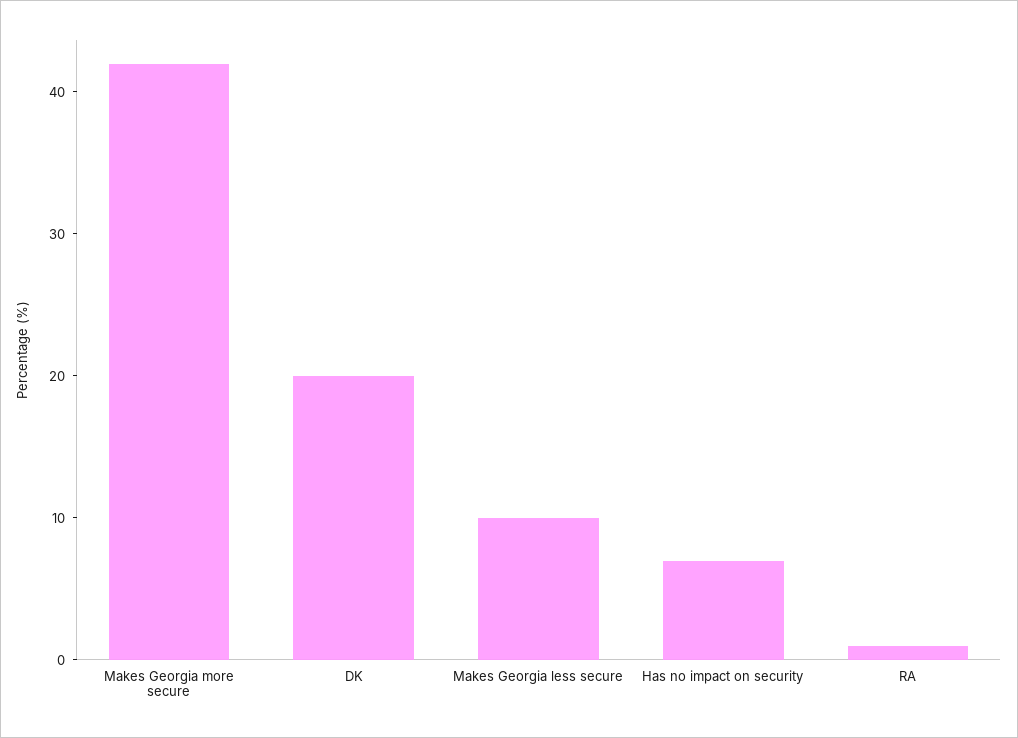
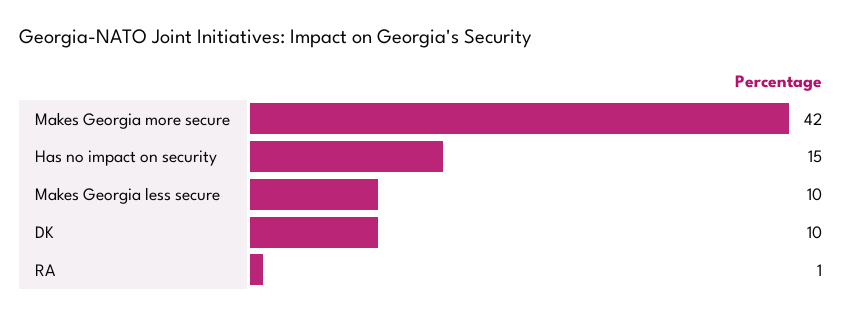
DK: 20 -> 10
Has no impact on security: 7 -> 15

